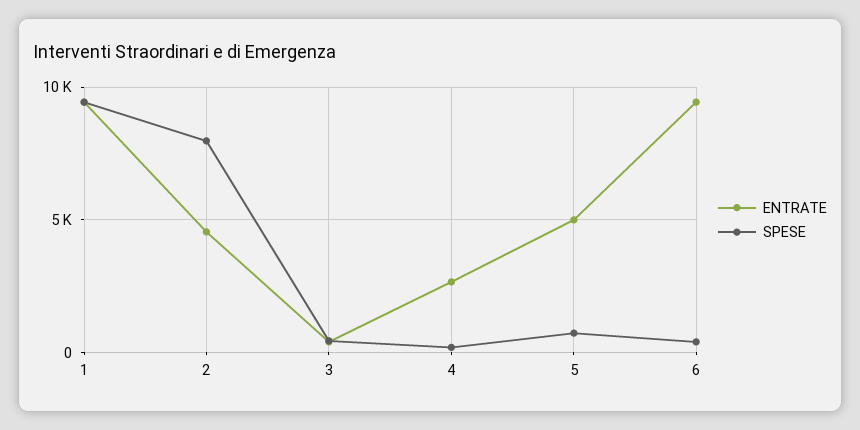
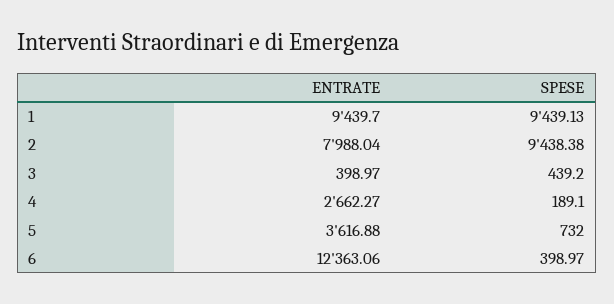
ENTRATE, 2: 4500 -> 7988.04
SPESE, 2: 8000 -> 9438.38
ENTRATE, 5: 5000 -> 3616.88
ENTRATE, 6: 9500 -> 12363.06

